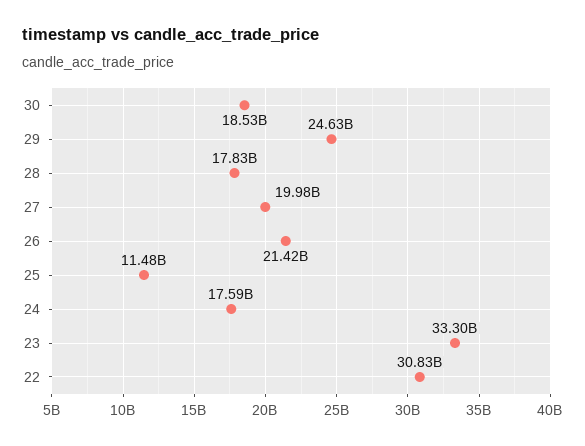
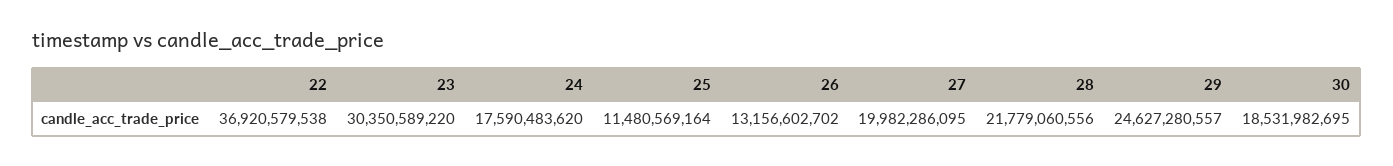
28: 17830000000 -> 21779060556
26: 21420000000 -> 13156602702
23: 33300000000 -> 30350589220
22: 30830000000 -> 36920579538

